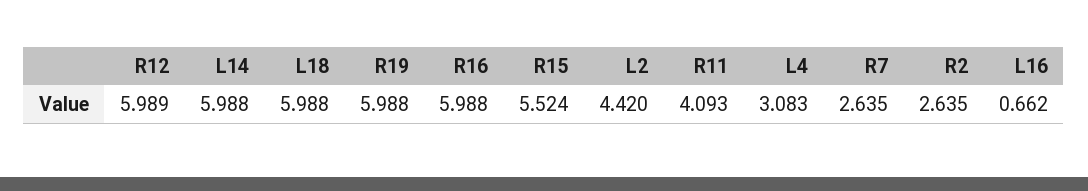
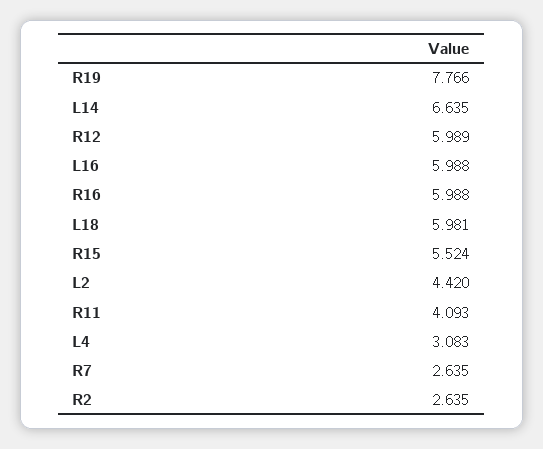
L14: 5.988 -> 6.635
L18: 5.988 -> 5.981
R19: 5.988 -> 7.766
L16: 0.662 -> 5.988

